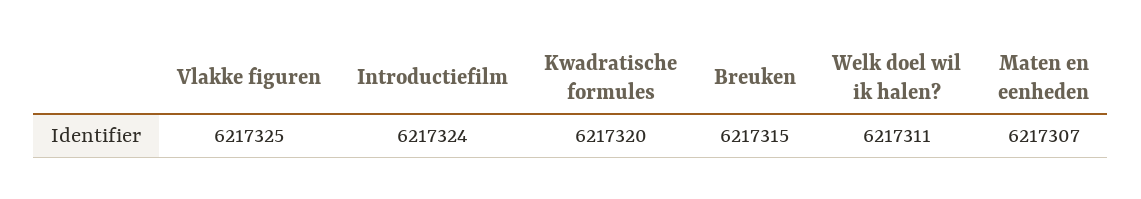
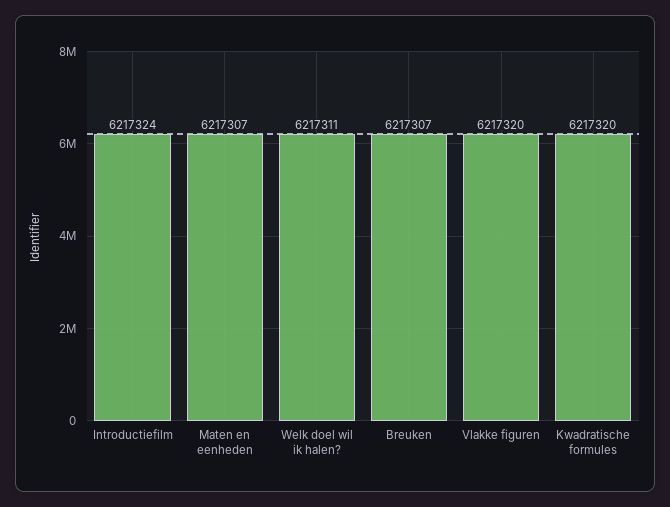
Vlakke figuren: 6217325 -> 6217320
Breuken: 6217315 -> 6217307

